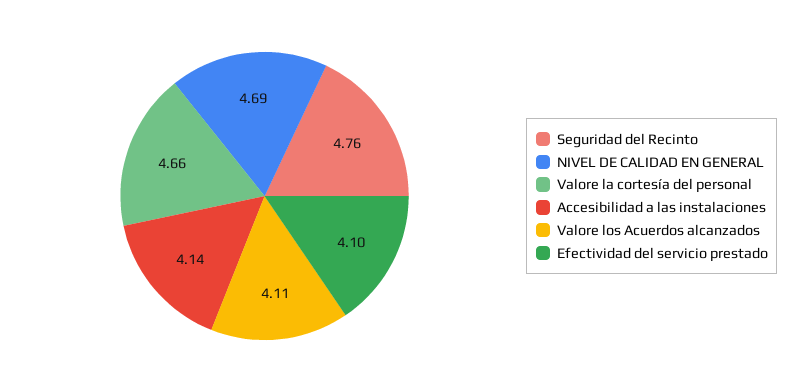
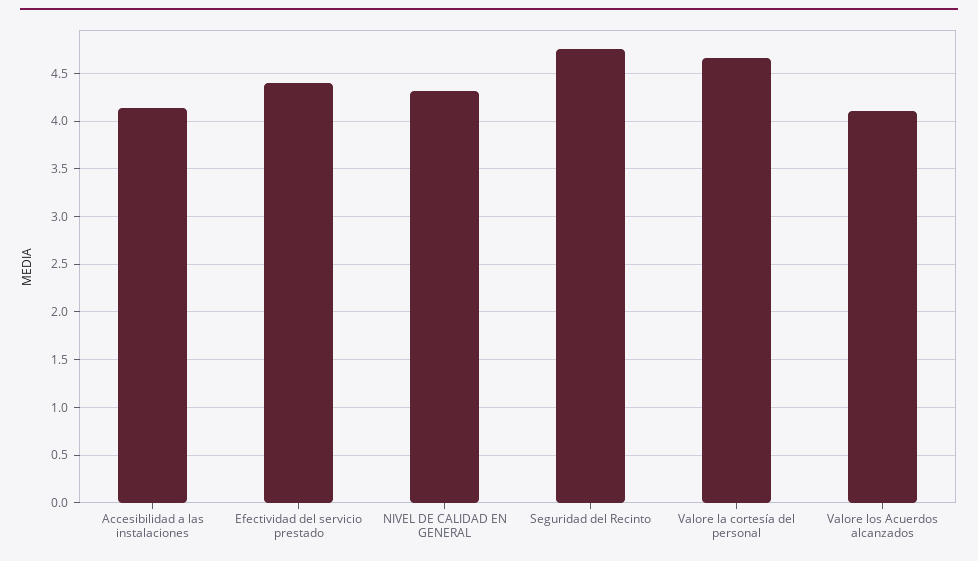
NIVEL DE CALIDAD EN GENERAL: 4.69 -> 4.3
Efectividad del servicio prestado: 4.1 -> 4.4

